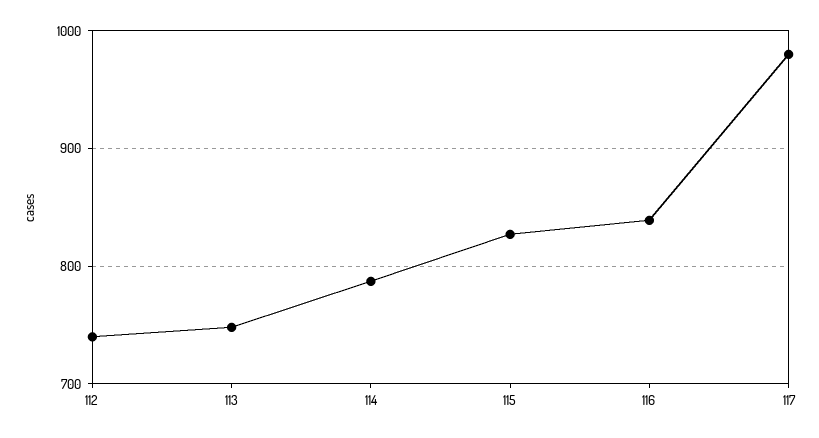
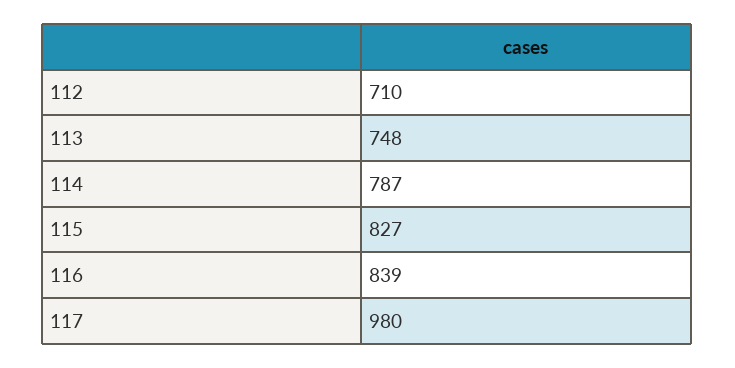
112: 740 -> 710

